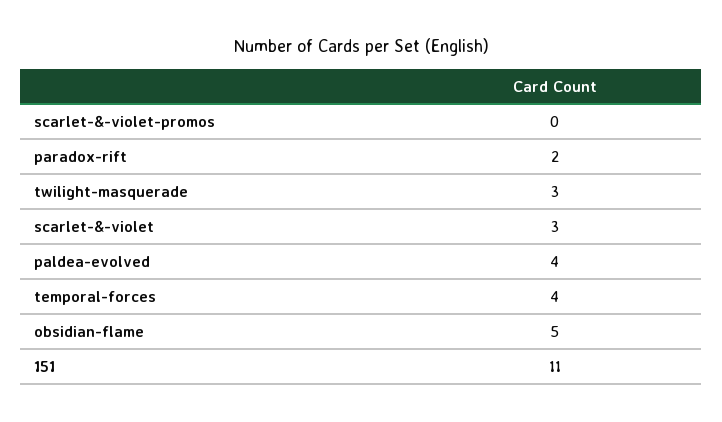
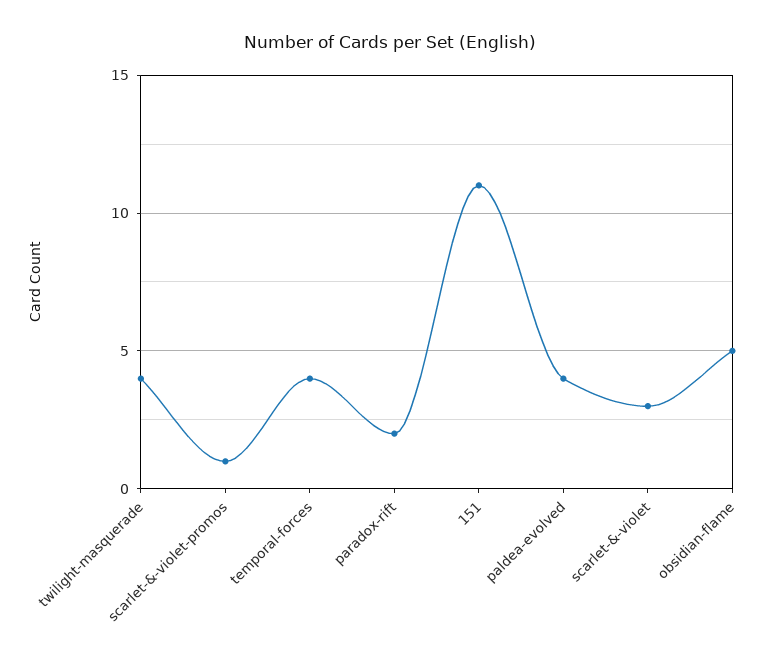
scarlet-&-violet-promos: 0 -> 1
twilight-masquerade: 3 -> 4

